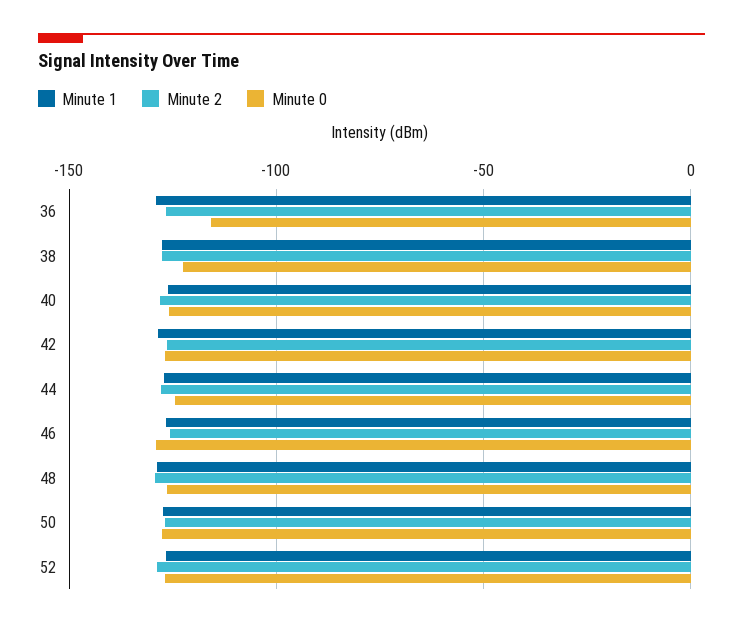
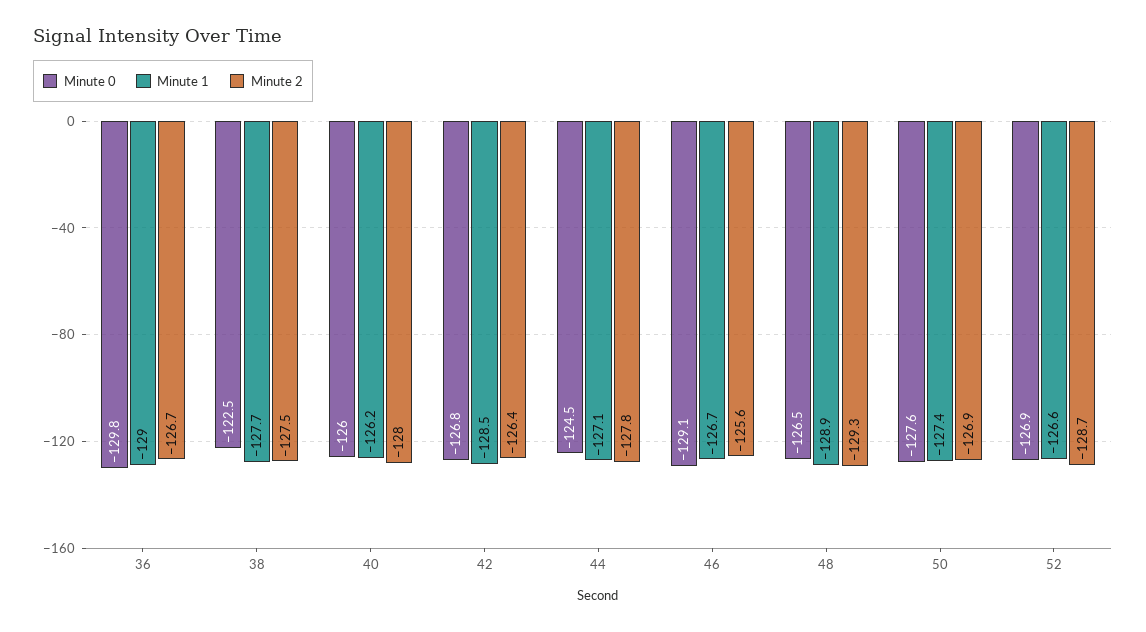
Minute 0, 36: -115 -> -129.8

